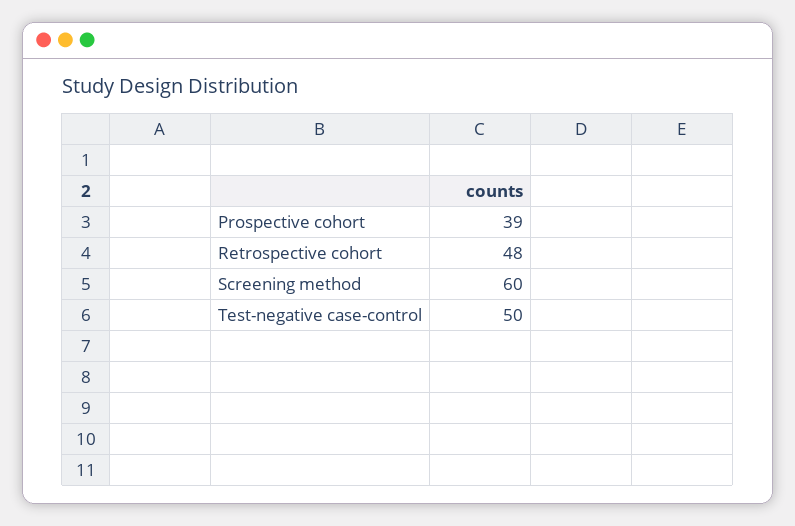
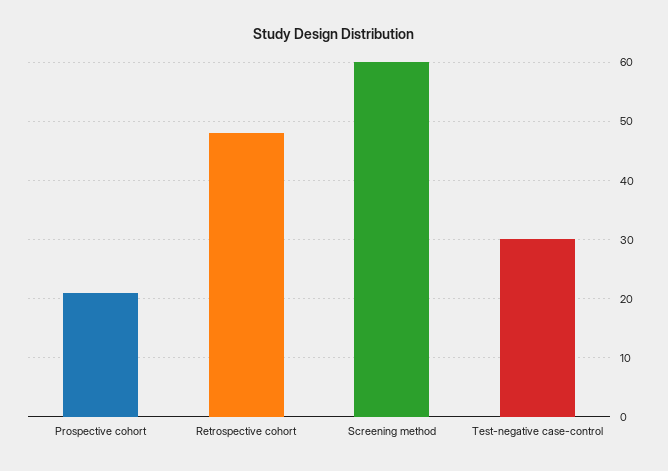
Prospective cohort: 39 -> 20
Test-negative case-control: 50 -> 30

